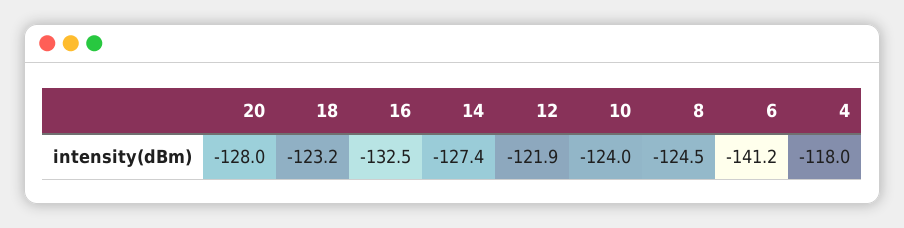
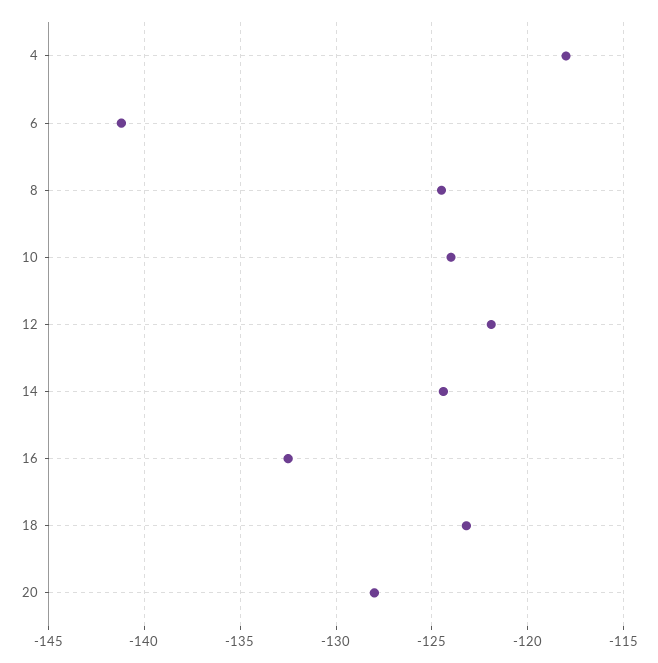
14: -127.4 -> -124.5

